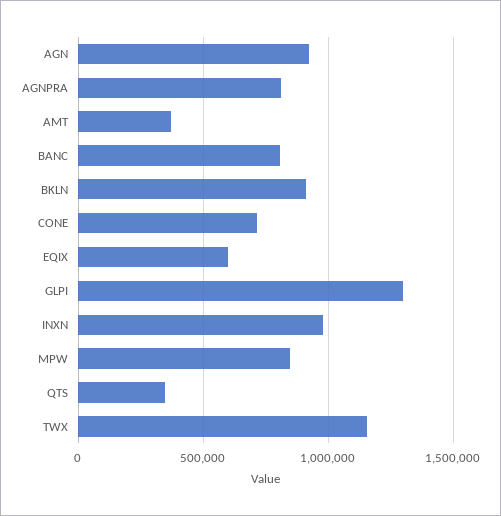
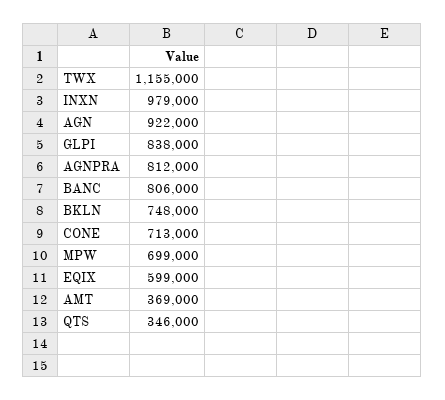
BKLN: 900000 -> 748000
GLPI: 1300000 -> 838000
MPW: 850000 -> 699000

